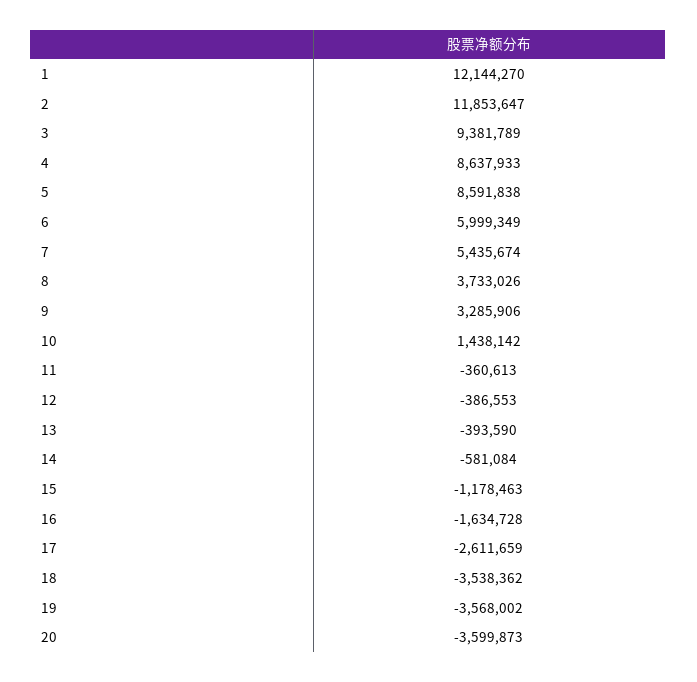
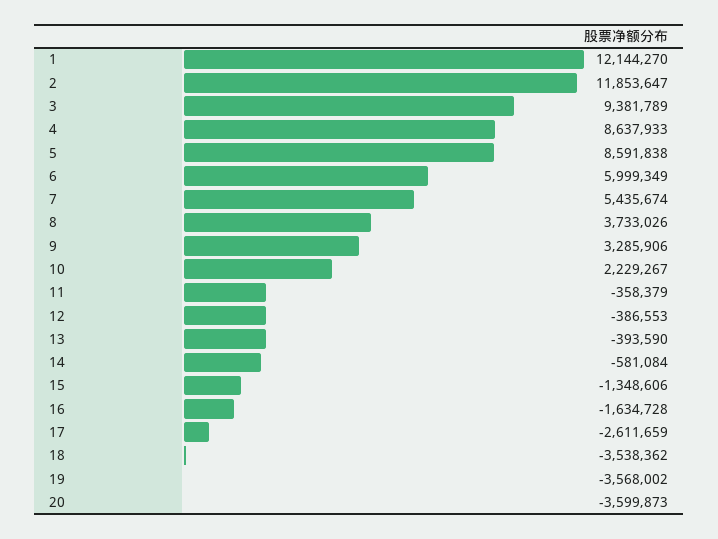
10: 1438142 -> 2229267
11: -360613 -> -358379
15: -1178463 -> -1348606

